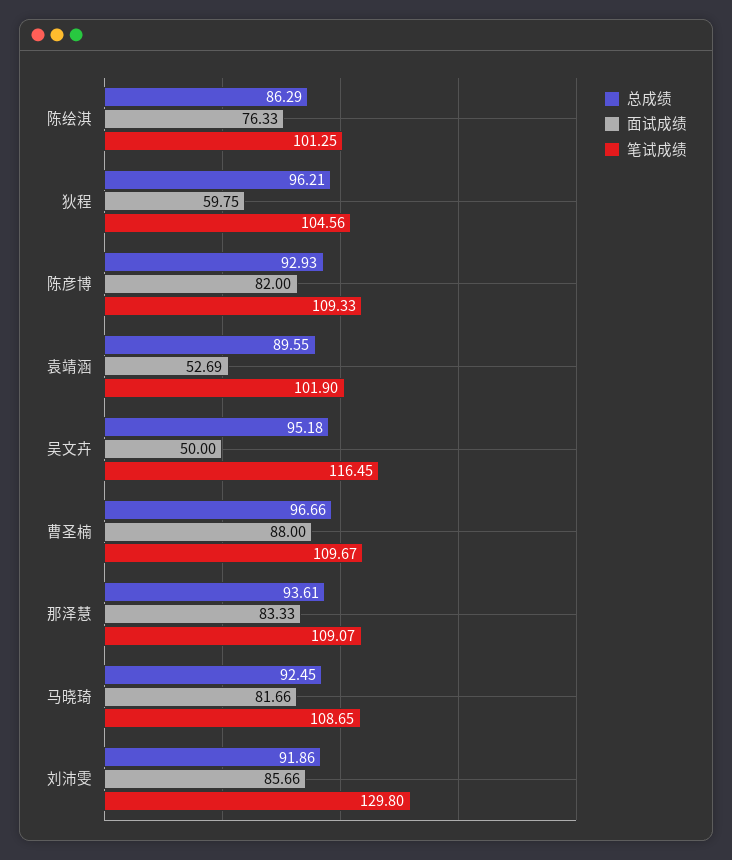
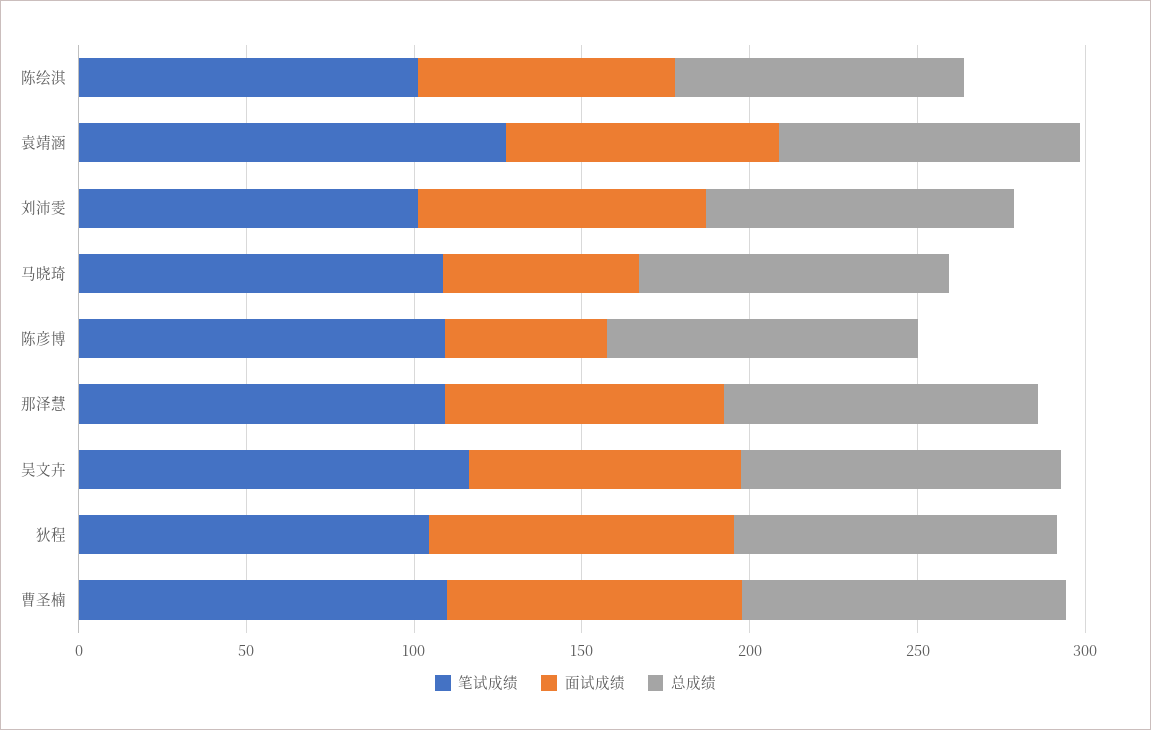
面试成绩, 狄程: 59.75 -> 90
面试成绩, 陈彦博: 82 -> 50
面试成绩, 袁靖涵: 52.69 -> 80
笔试成绩, 袁靖涵: 101.9 -> 130
面试成绩, 吴文卉: 50 -> 80
面试成绩, 马晓琦: 81.66 -> 60
笔试成绩, 刘沛雯: 129.8 -> 100

